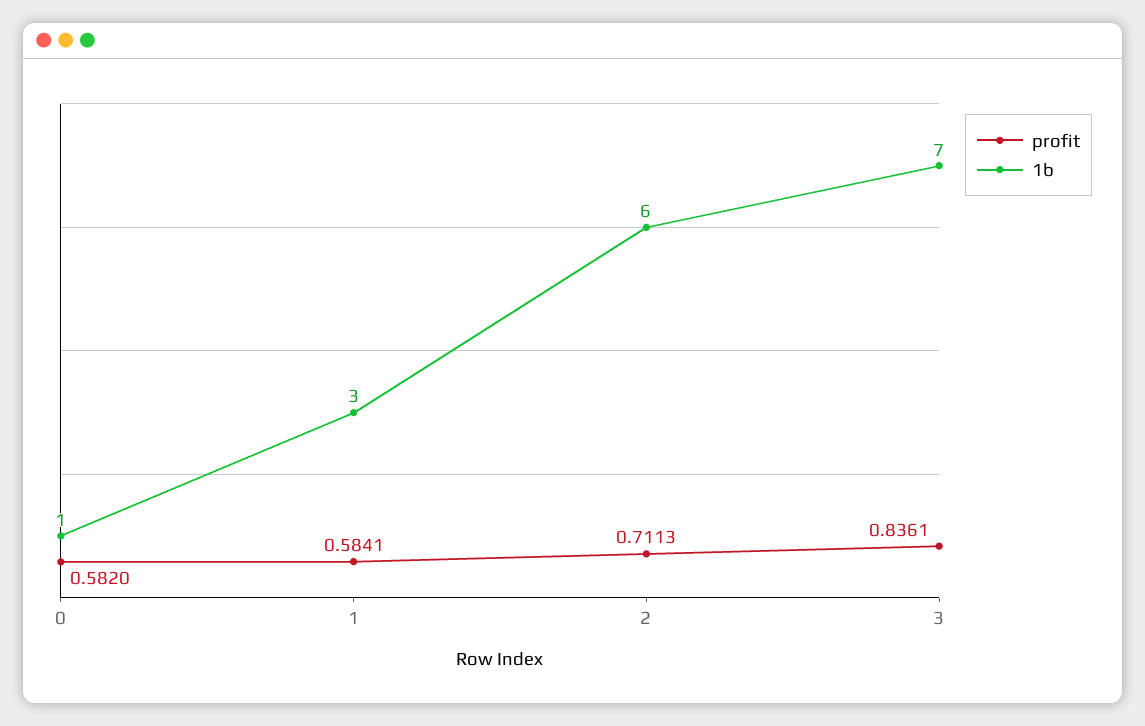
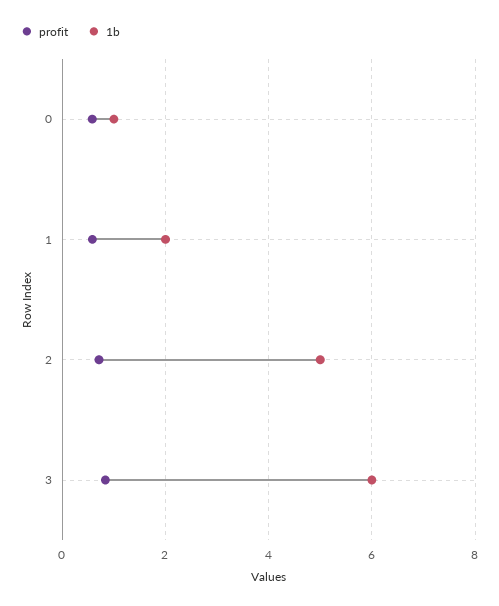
1b, 1: 3 -> 2
1b, 2: 6 -> 5
1b, 3: 7 -> 6

